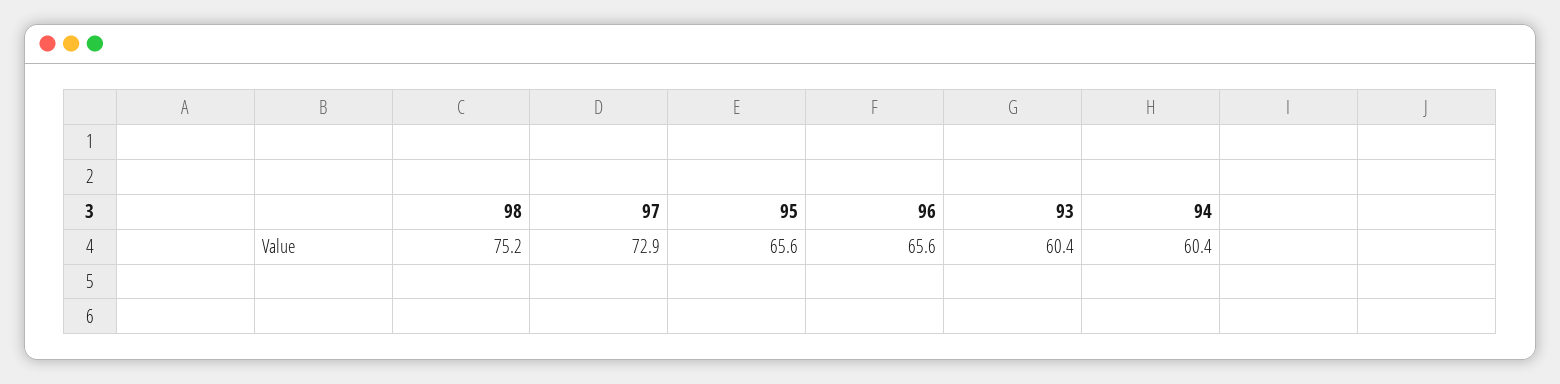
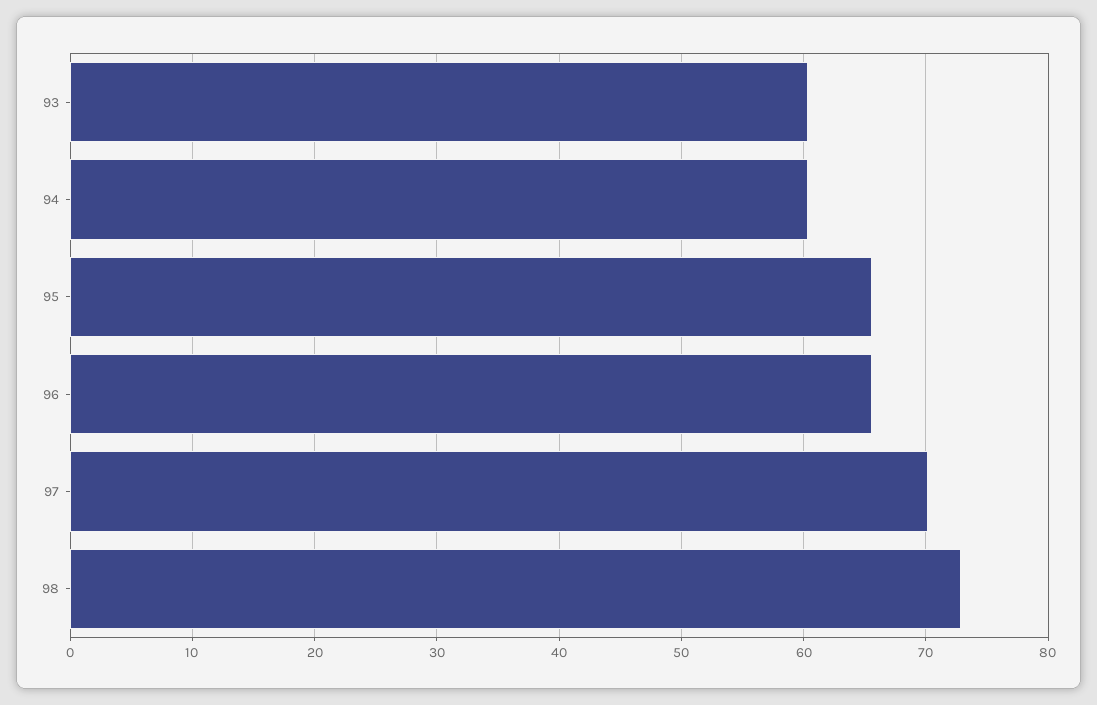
98: 75.2 -> 73
97: 72.9 -> 70

